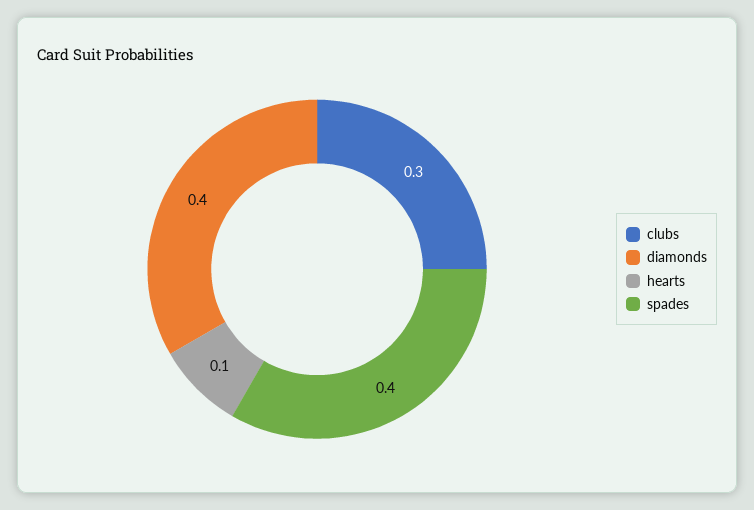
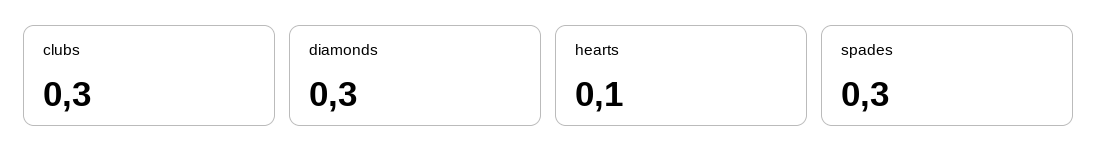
diamonds: 0.4 -> 0.3
spades: 0.4 -> 0.3

